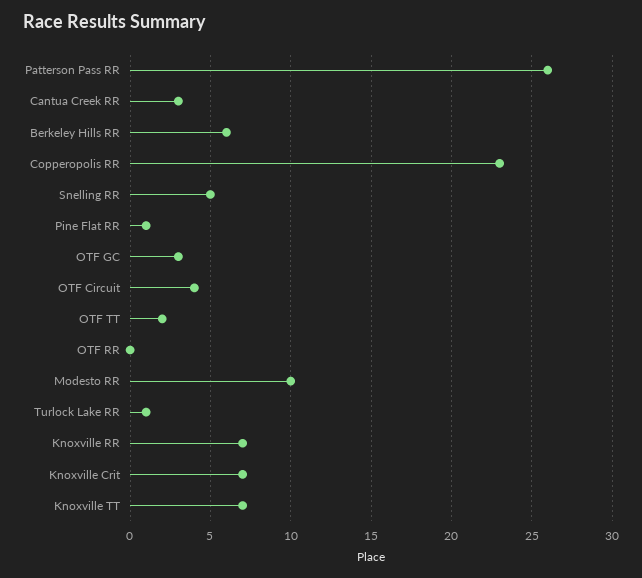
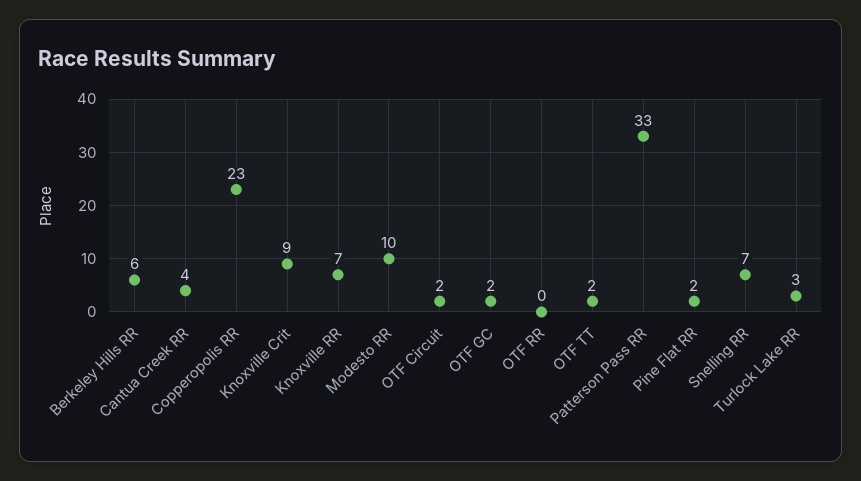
Patterson Pass RR: 26 -> 33
Cantua Creek RR: 3 -> 4
Snelling RR: 5 -> 7
Pine Flat RR: 1 -> 2
OTF GC: 3 -> 2
OTF Circuit: 4 -> 2
Turlock Lake RR: 1 -> 3
Knoxville Crit: 7 -> 9
Knoxville TT: 7 -> none

